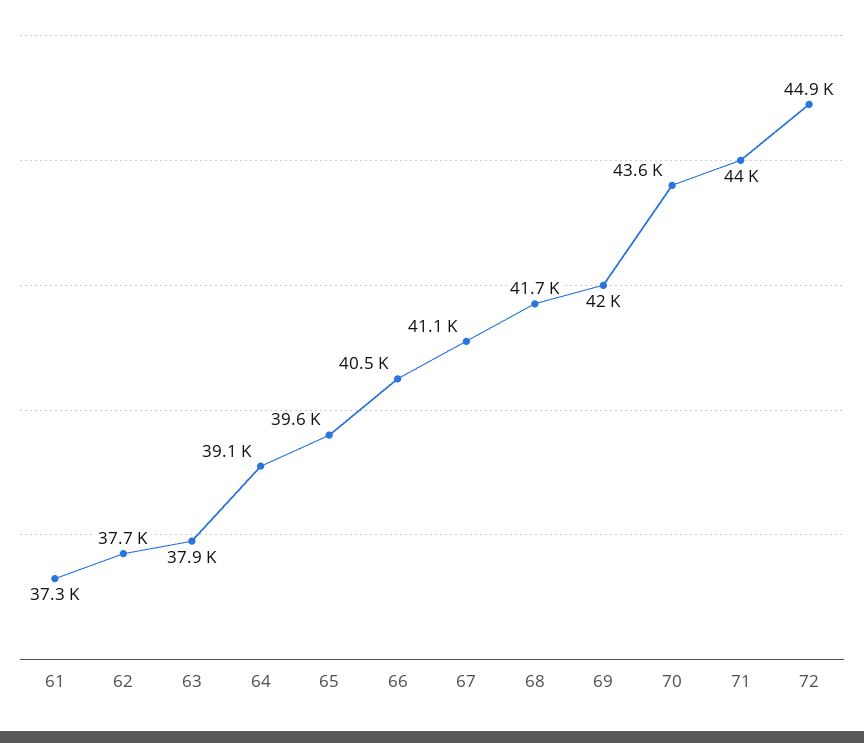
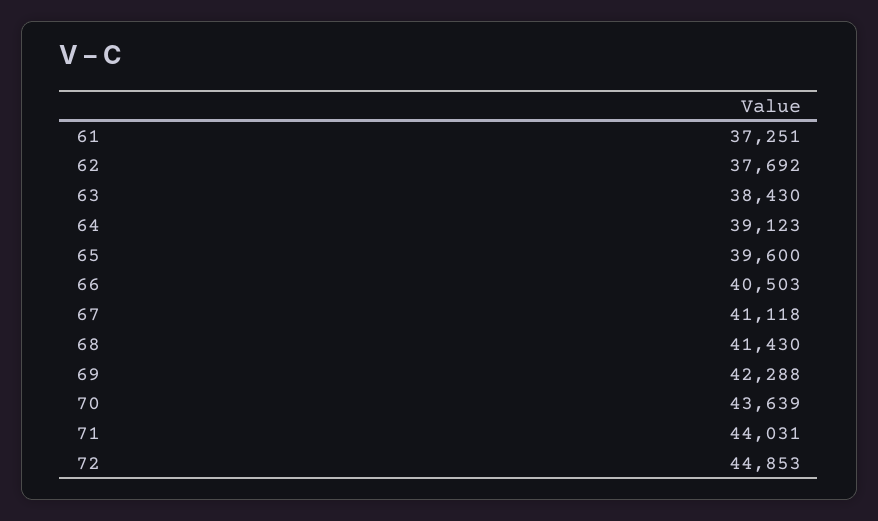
63: 37900 -> 38430
68: 41700 -> 41430
69: 42000 -> 42288

